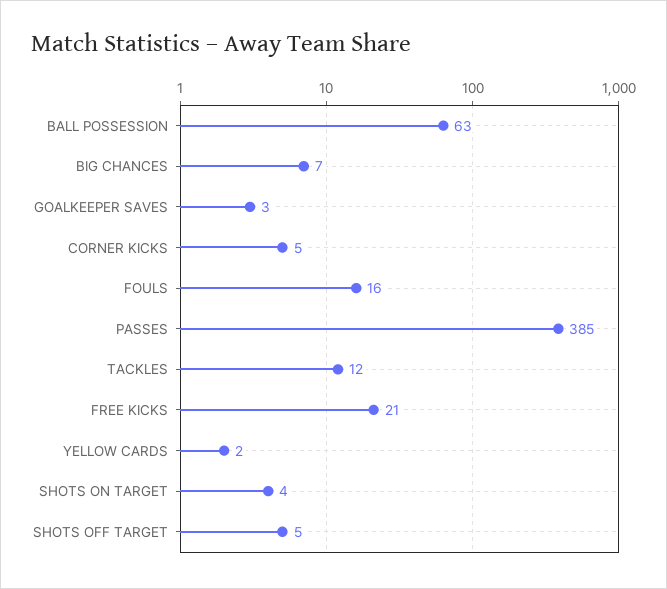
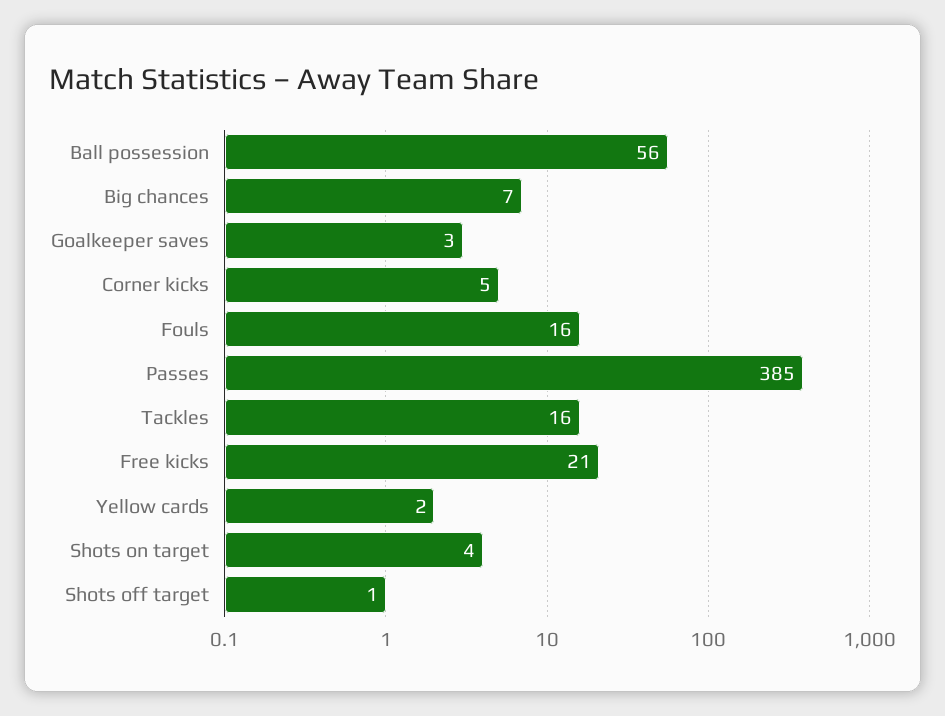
BALL POSSESSION: 63 -> 56
TACKLES: 12 -> 16
SHOTS OFF TARGET: 5 -> 1

